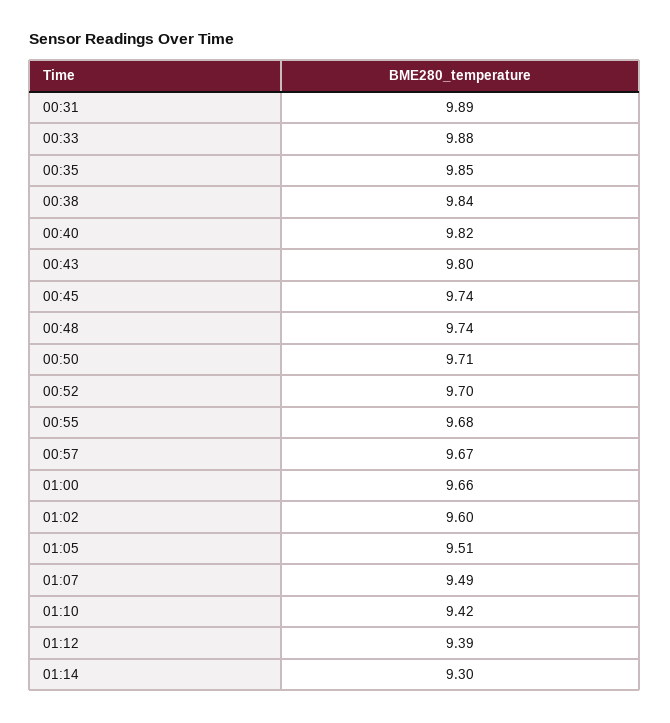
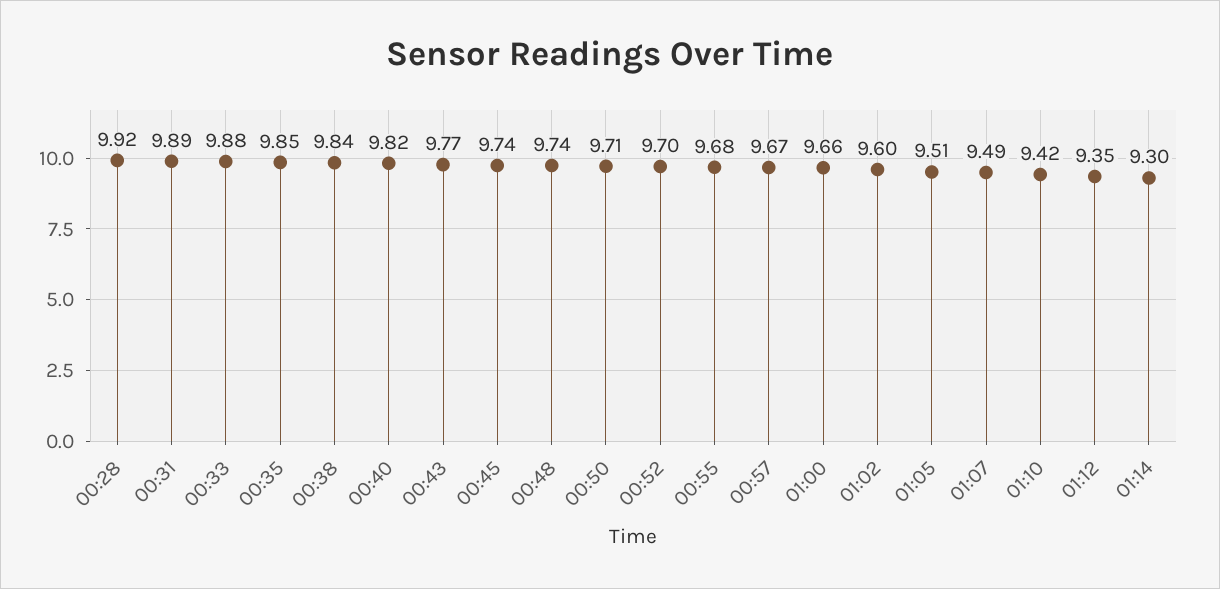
00:43: 9.8 -> 9.77
01:12: 9.39 -> 9.35
00:28: none -> 9.92

